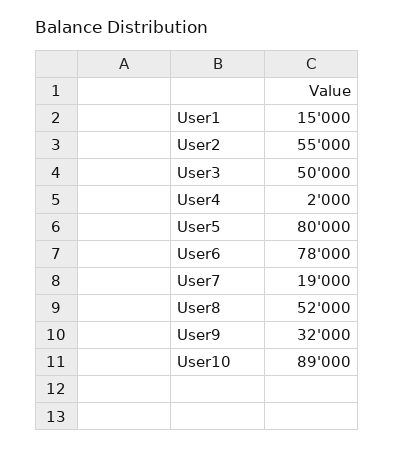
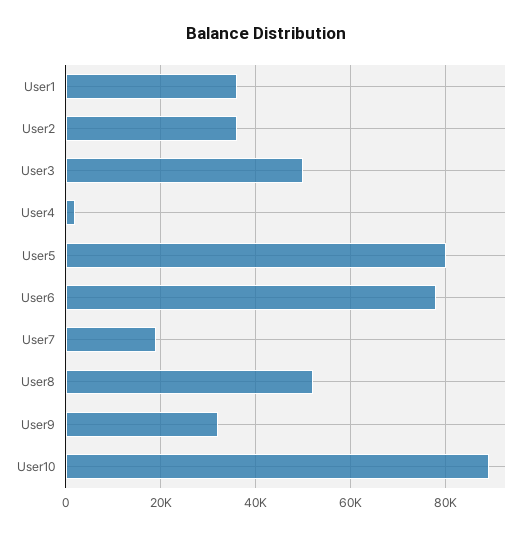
User1: 15000 -> 36000
User2: 55000 -> 36000

